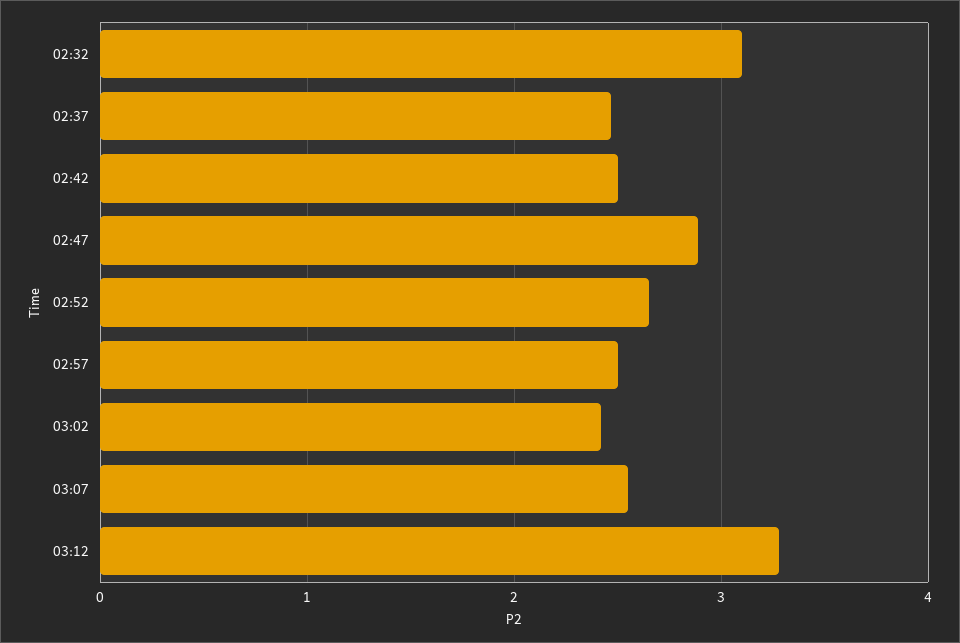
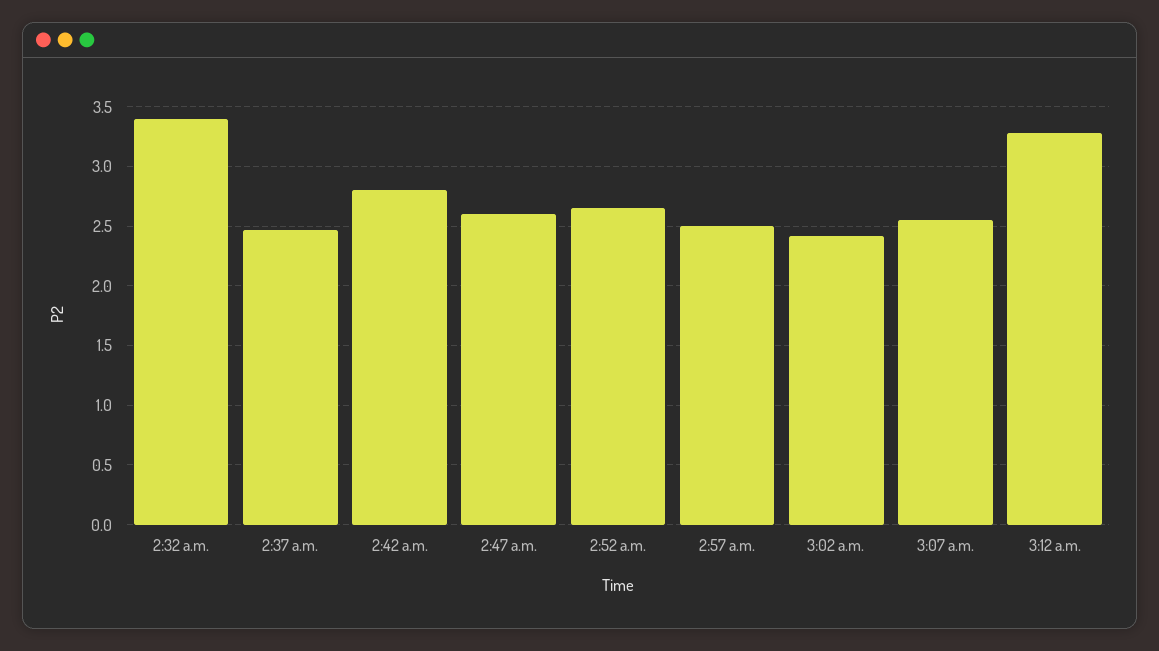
02:32: 3.1 -> 3.4
02:42: 2.5 -> 2.8
02:47: 2.9 -> 2.6

